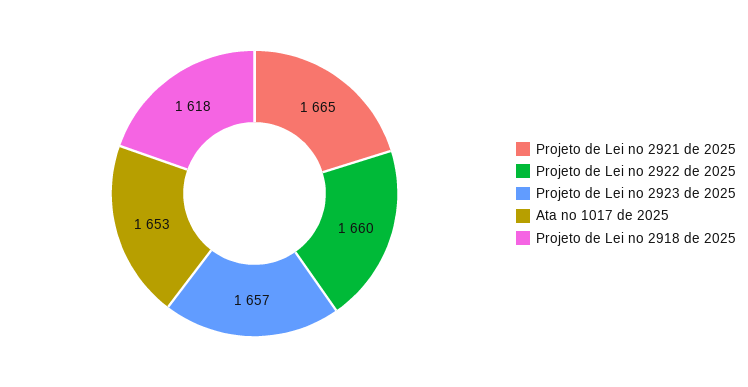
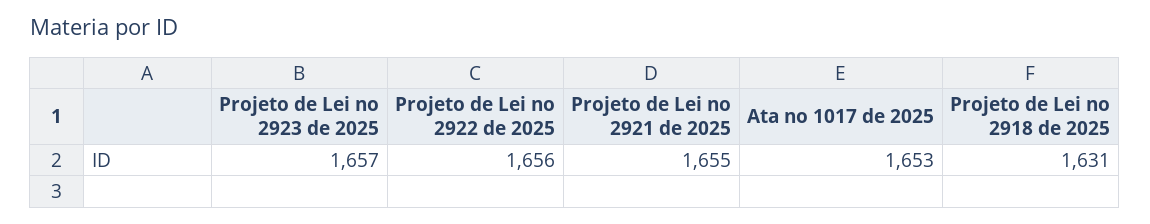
Projeto de Lei no 2921 de 2025: 1665 -> 1655
Projeto de Lei no 2922 de 2025: 1660 -> 1656
Projeto de Lei no 2918 de 2025: 1618 -> 1631

